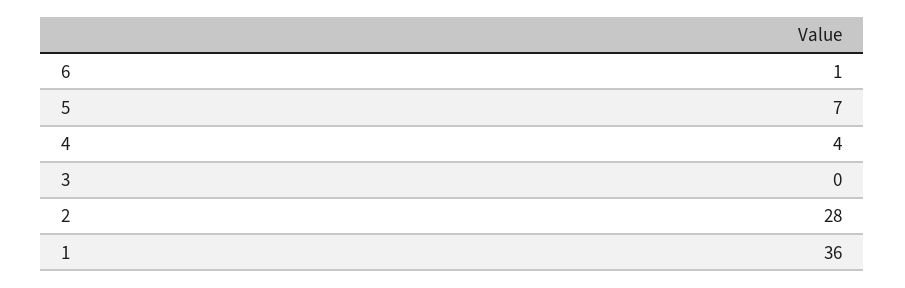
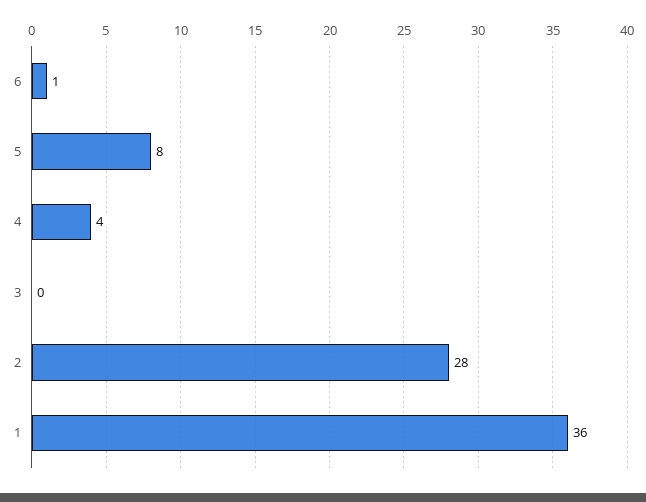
5: 7 -> 8

